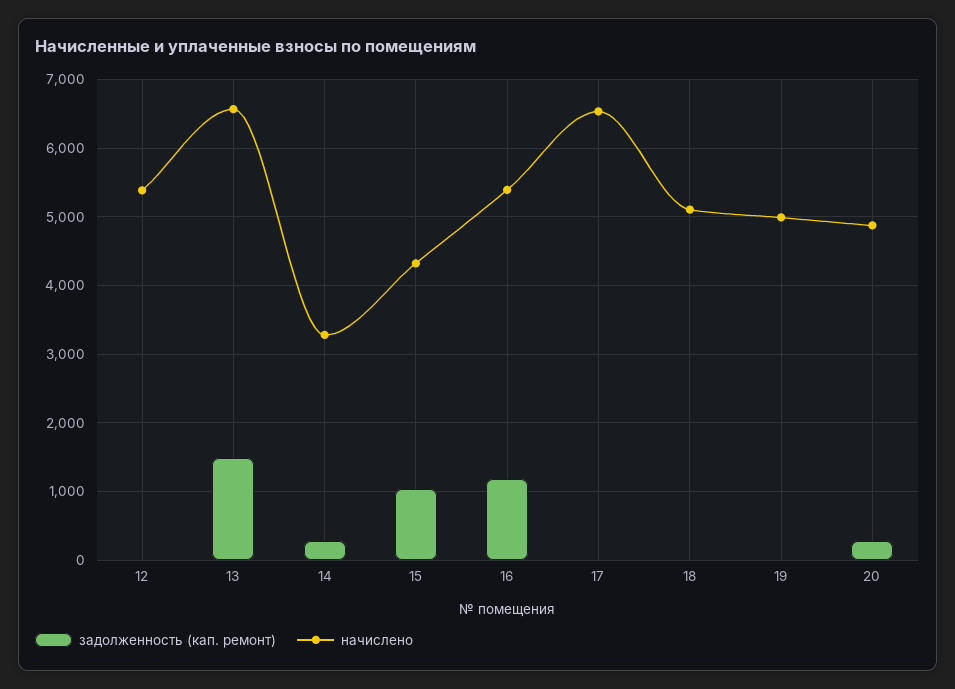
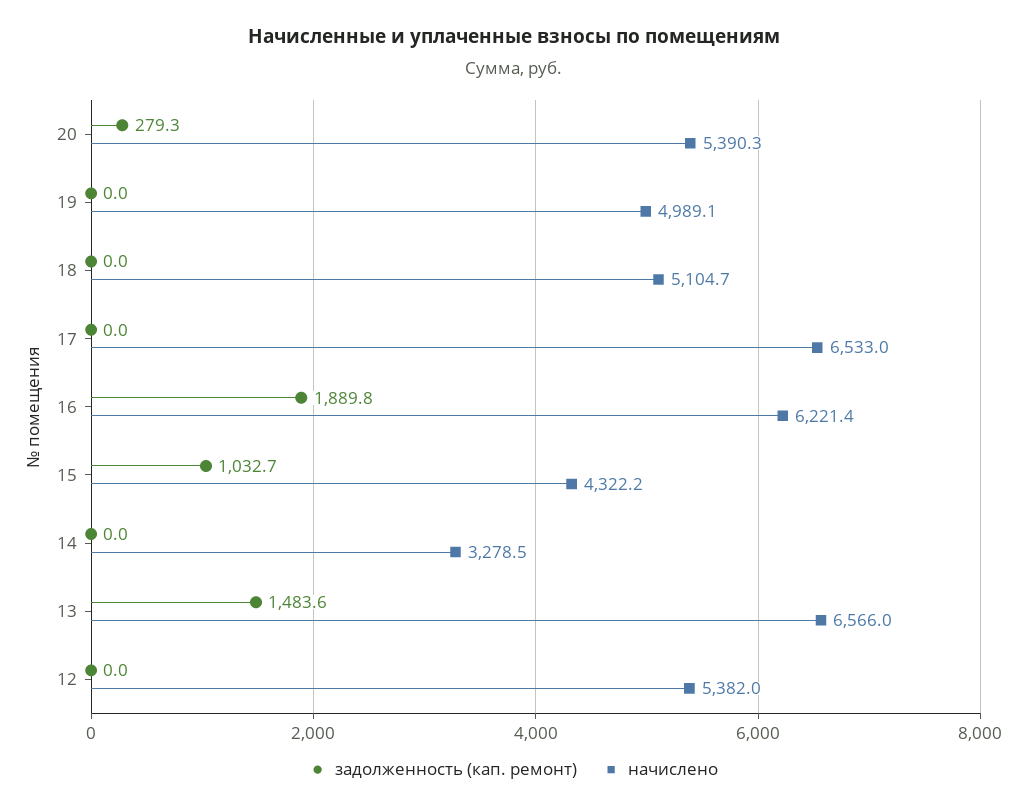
задолженность (кап. ремонт), 14: 300 -> 0
задолженность (кап. ремонт), 16: 1200 -> 1889.8
начислено, 16: 5400 -> 6221.4
начислено, 20: 4900 -> 5390.3

